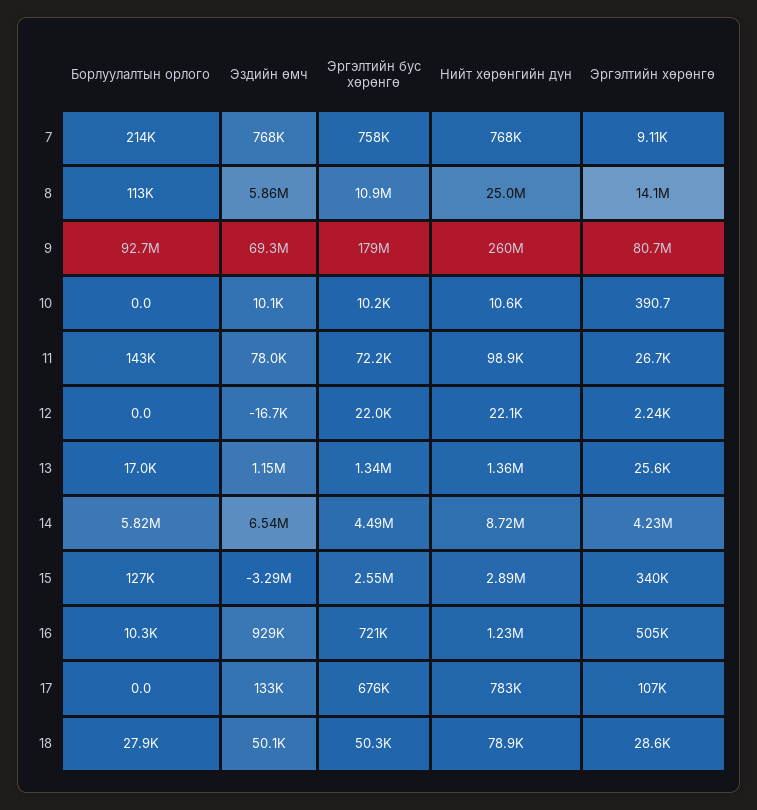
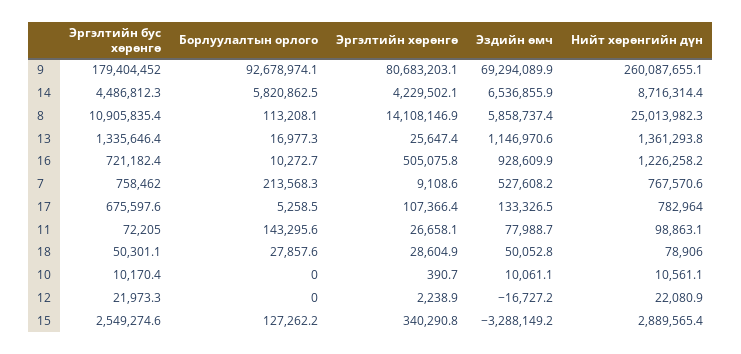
Эздийн өмч, 7: 768000 -> 527608.2
Борлуулалтын орлого, 17: 0 -> 5258.5

